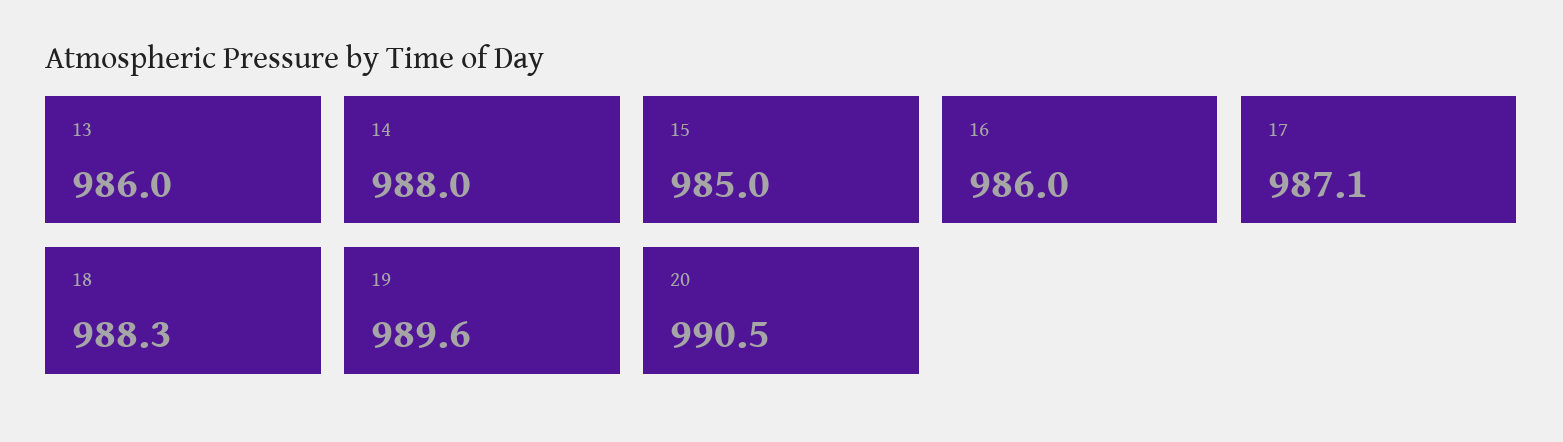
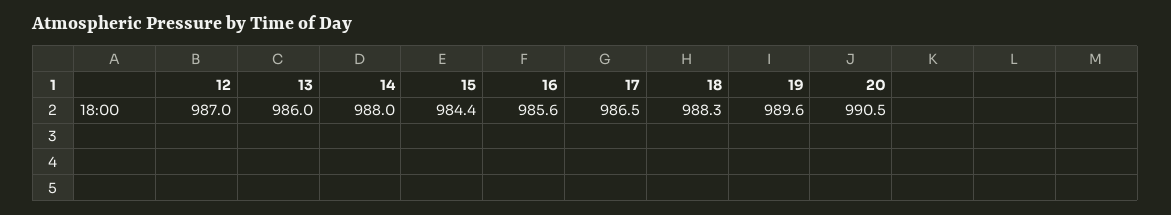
15: 985 -> 984.4
16: 986 -> 985.6
17: 987.1 -> 986.5
12: none -> 987

